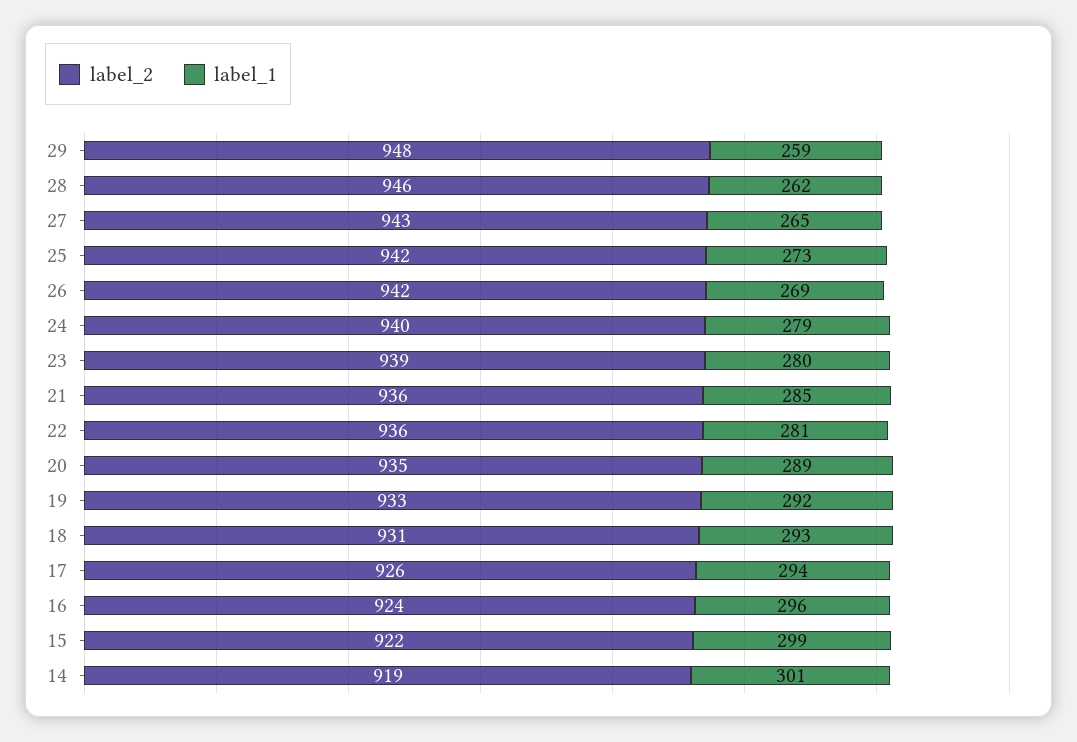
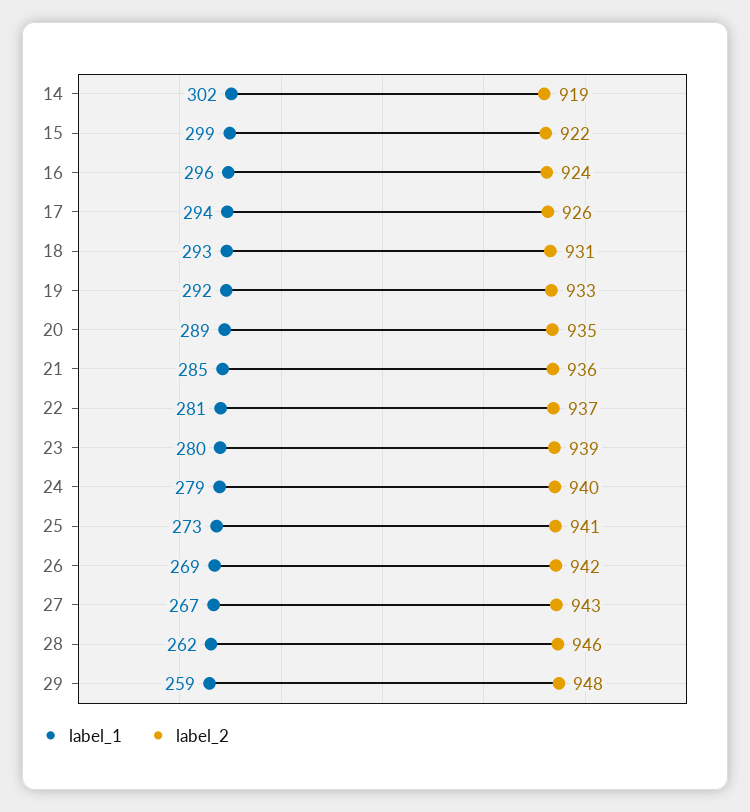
label_1, 27: 265 -> 267
label_2, 25: 942 -> 941
label_2, 22: 936 -> 937
label_1, 14: 301 -> 302

